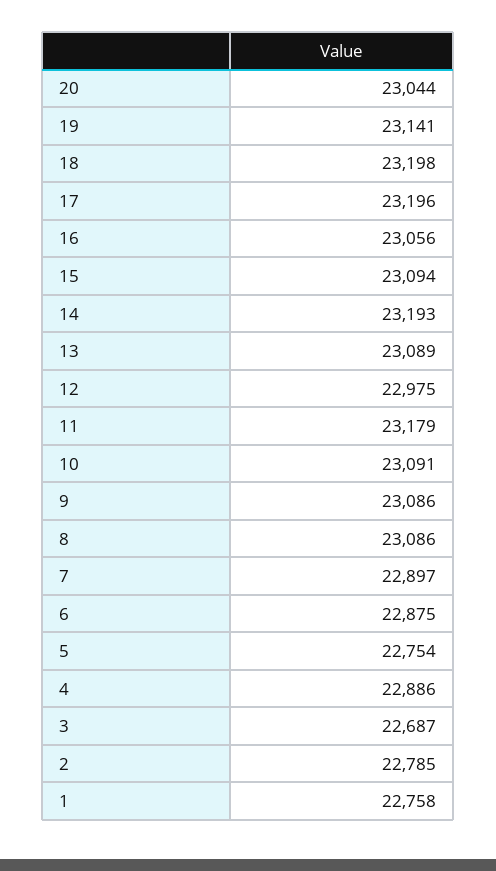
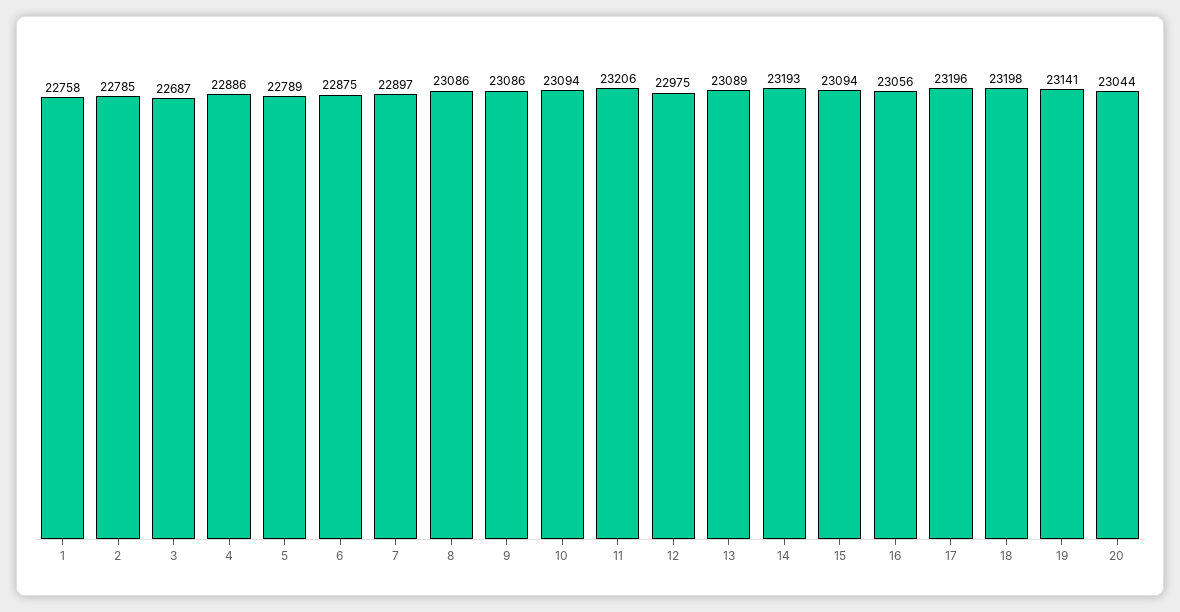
11: 23179 -> 23206
10: 23091 -> 23094
5: 22754 -> 22789

